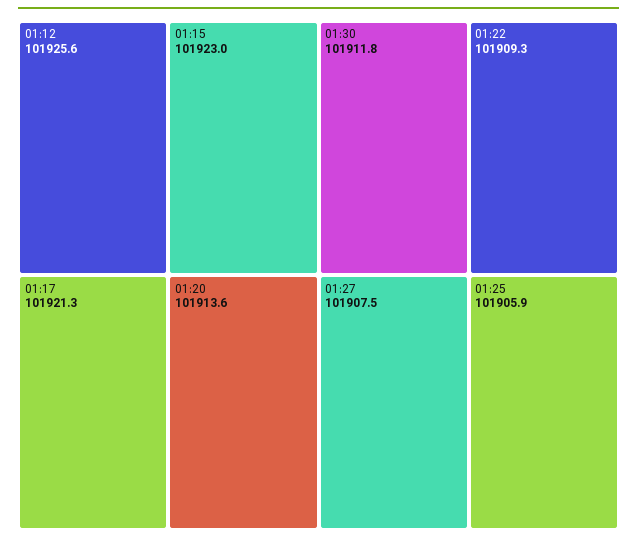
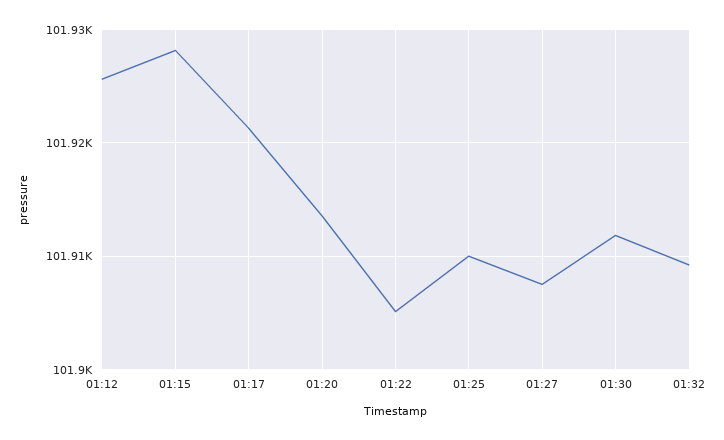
01:15: 101923 -> 101928
01:22: 101909.3 -> 101905
01:25: 101905.9 -> 101910
01:32: none -> 101909

